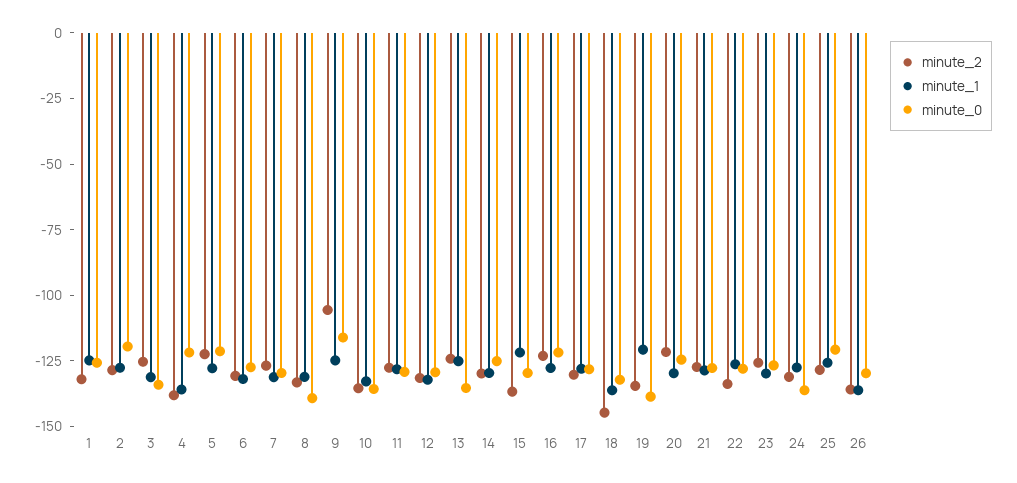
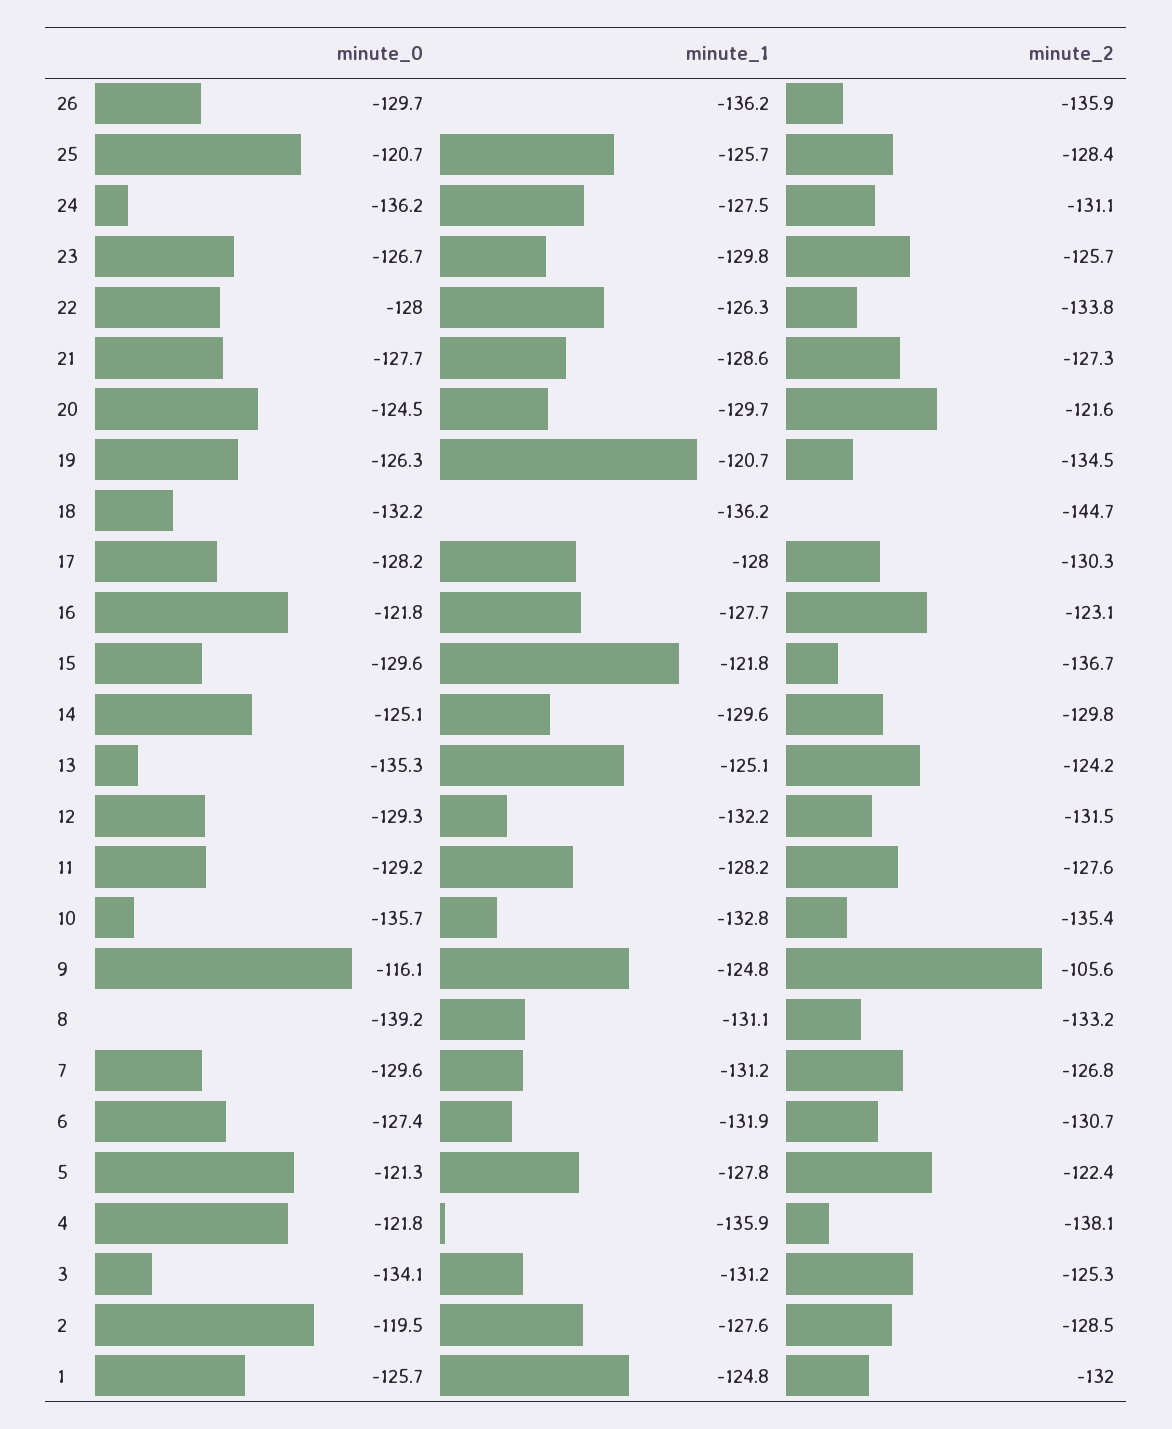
minute_0, 19: -140 -> -126.3

